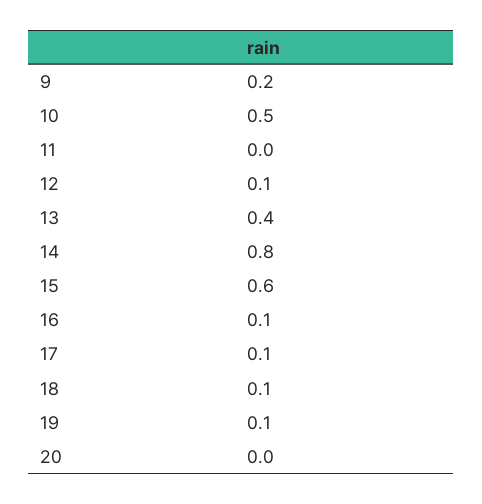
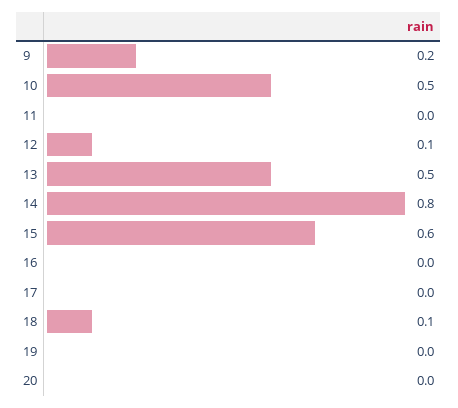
13: 0.4 -> 0.5
16: 0.1 -> 0
17: 0.1 -> 0
19: 0.1 -> 0

